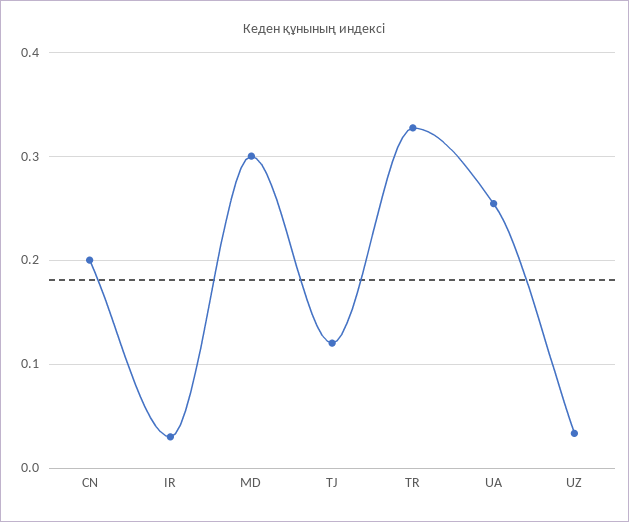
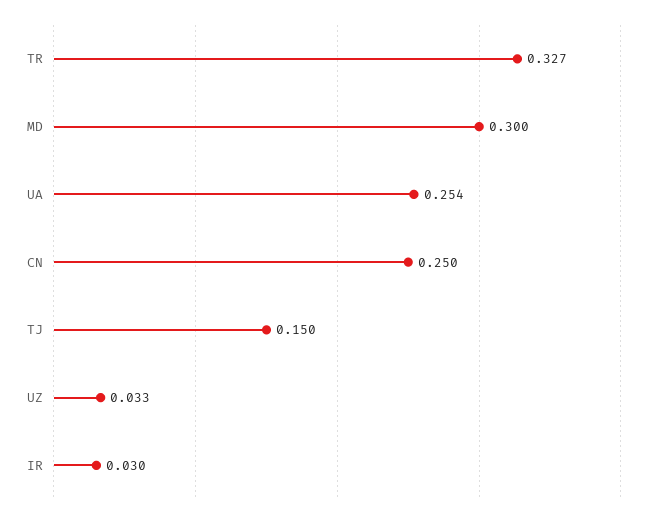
CN: 0.2 -> 0.25
TJ: 0.12 -> 0.15

